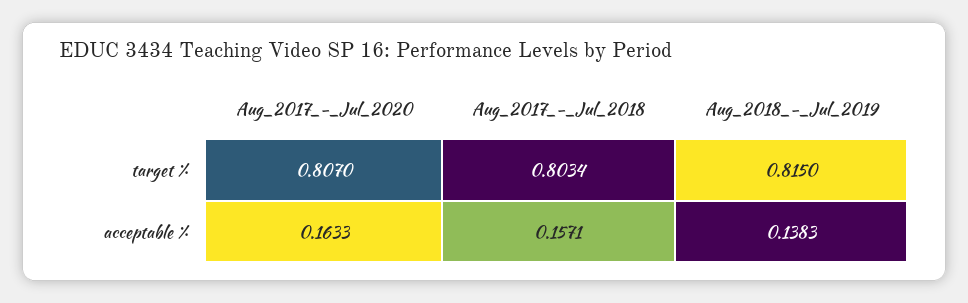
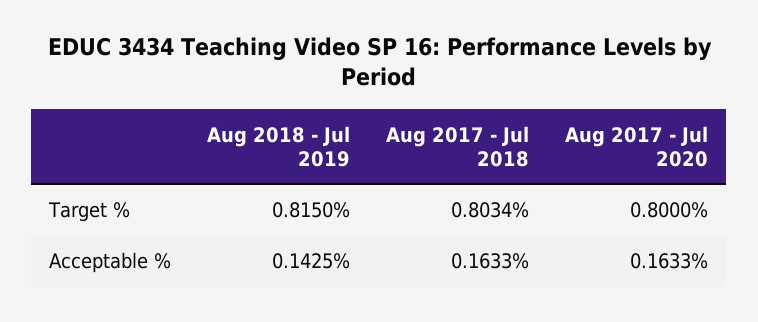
Aug_2017_-_Jul_2020, target %: 0.807 -> 0.8
Aug_2017_-_Jul_2018, acceptable %: 0.1571 -> 0.1633
Aug_2018_-_Jul_2019, acceptable %: 0.1383 -> 0.1425

